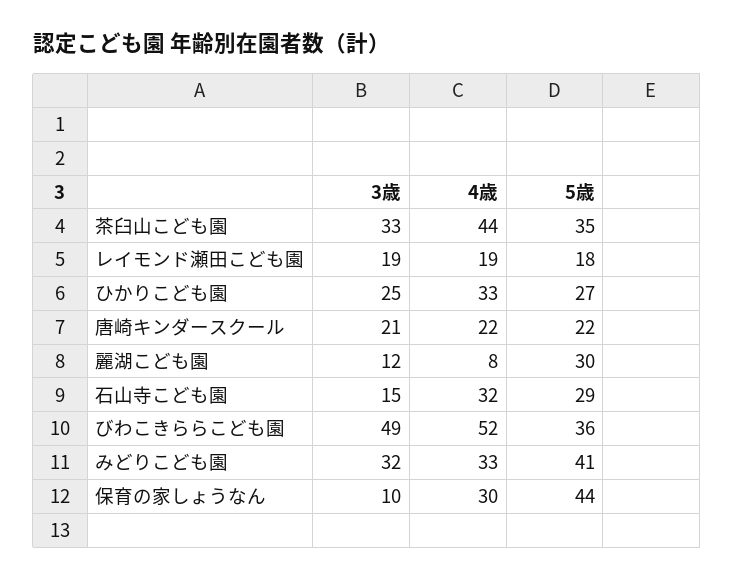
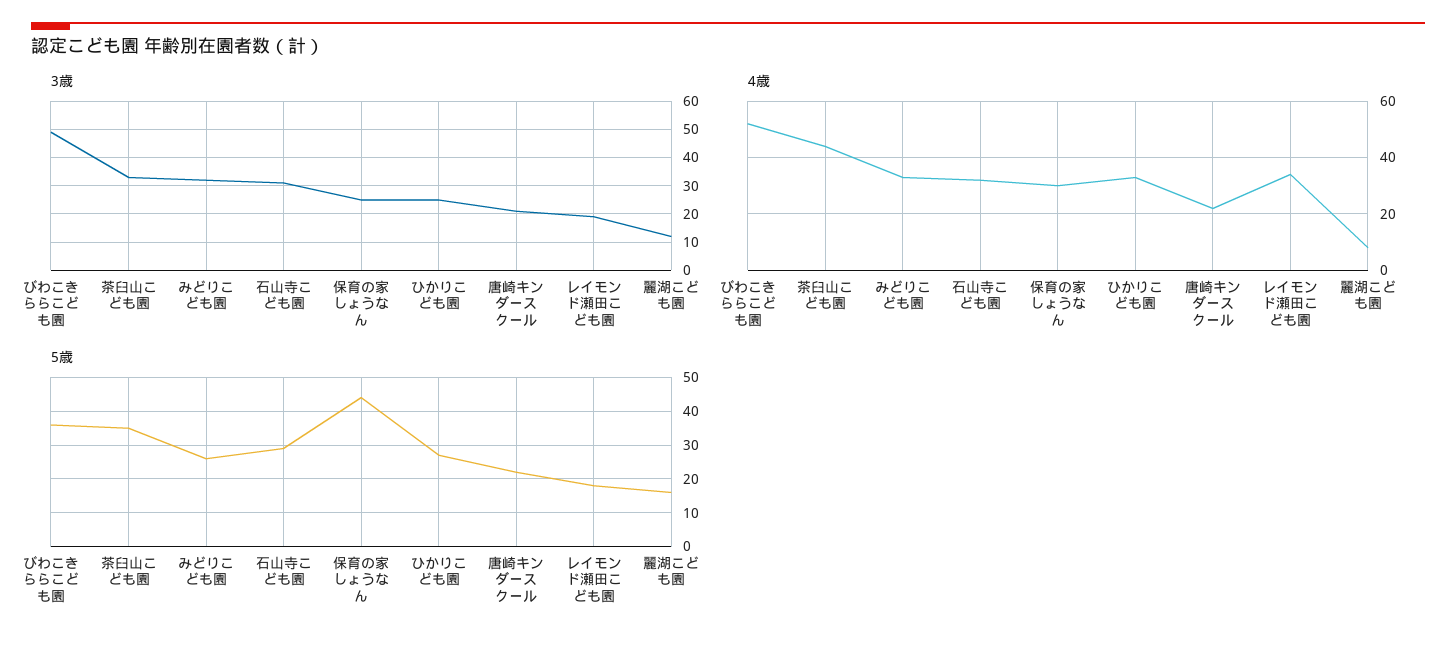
4歳, レイモンド瀬田こども園: 19 -> 35
5歳, 麗湖こども園: 30 -> 15
3歳, 石山寺こども園: 15 -> 30
5歳, みどりこども園: 41 -> 25
3歳, 保育の家しょうなん: 10 -> 25

